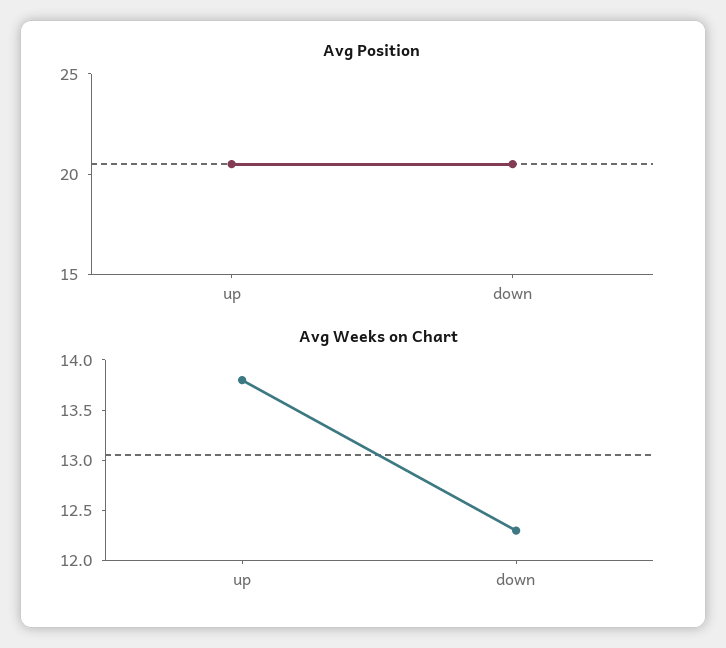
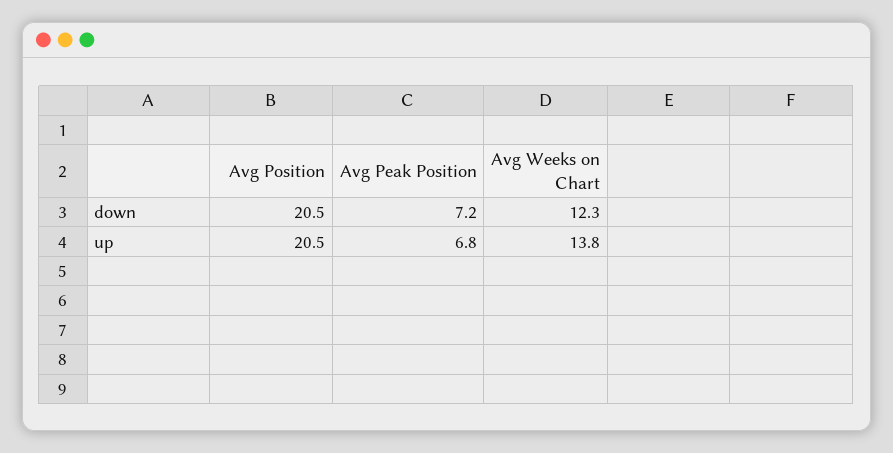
Avg Peak Position, down: none -> 7.2
Avg Peak Position, up: none -> 6.8

